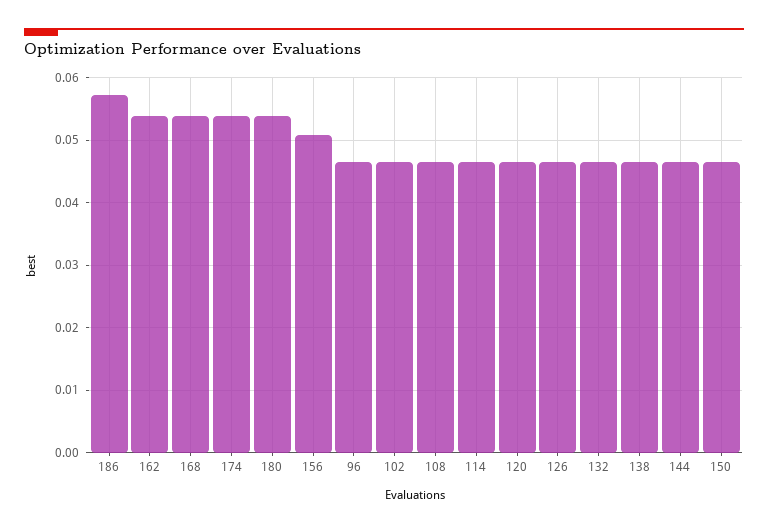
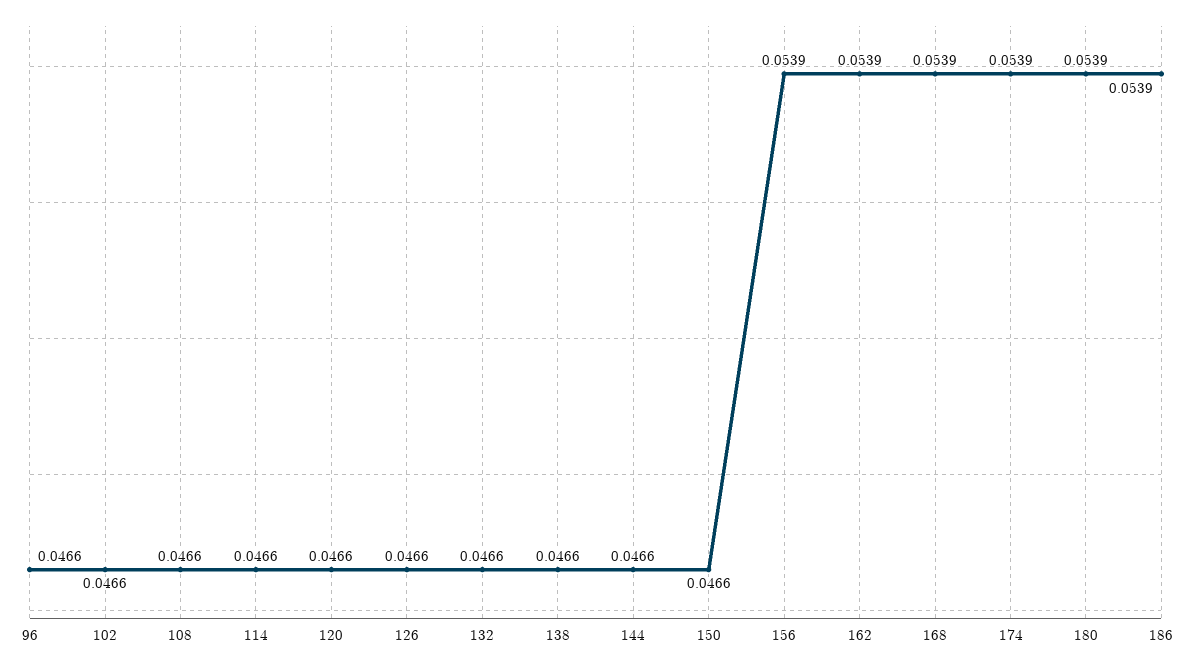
186: 0.057 -> 0.0539
156: 0.051 -> 0.0539

